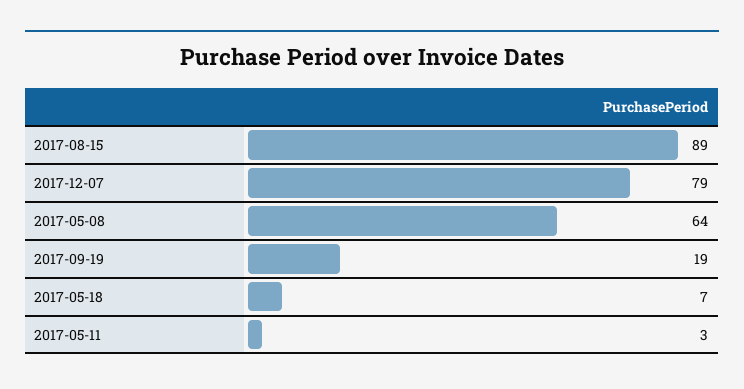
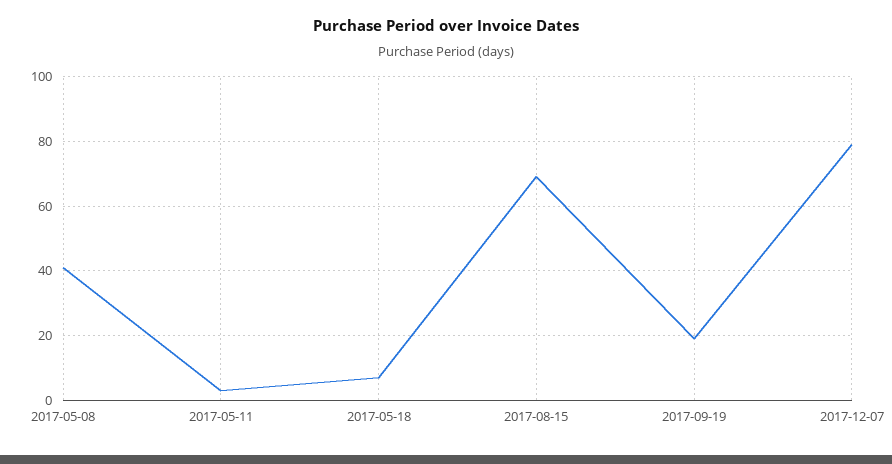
2017-08-15: 89 -> 70
2017-05-08: 64 -> 40

